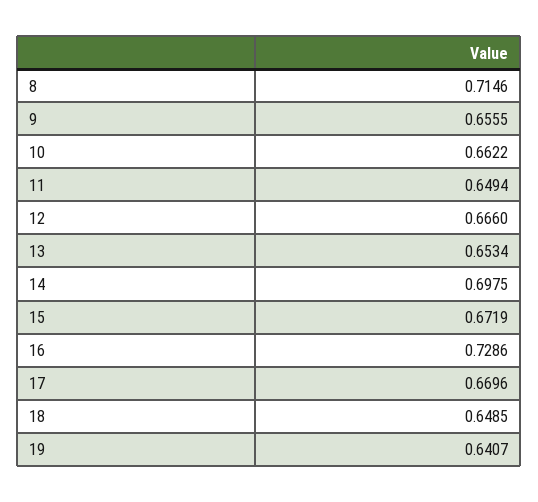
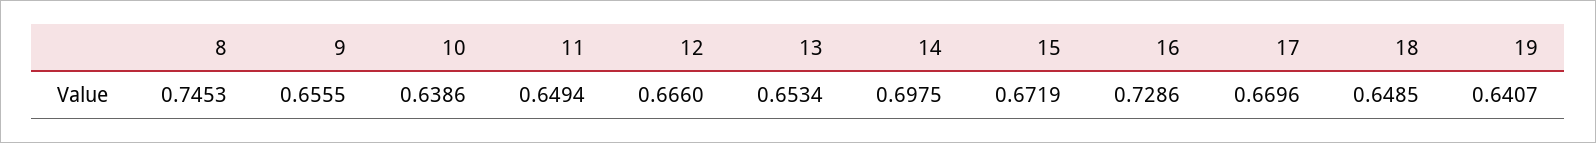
8: 0.7146 -> 0.7453
10: 0.6622 -> 0.6386

